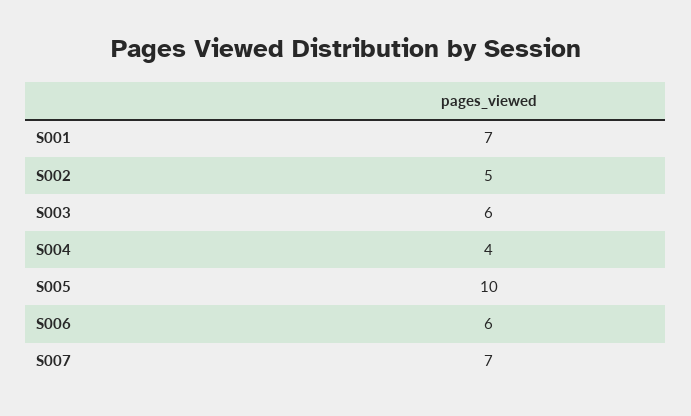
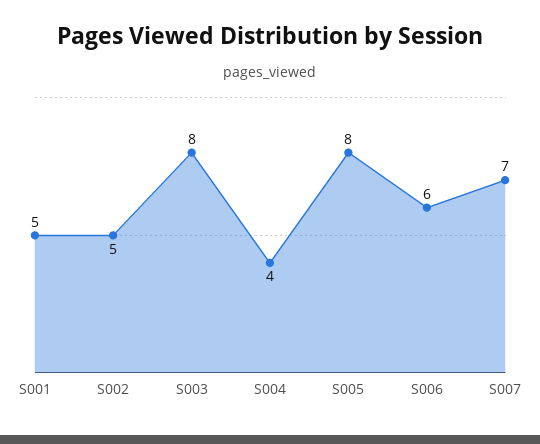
S001: 7 -> 5
S003: 6 -> 8
S005: 10 -> 8

